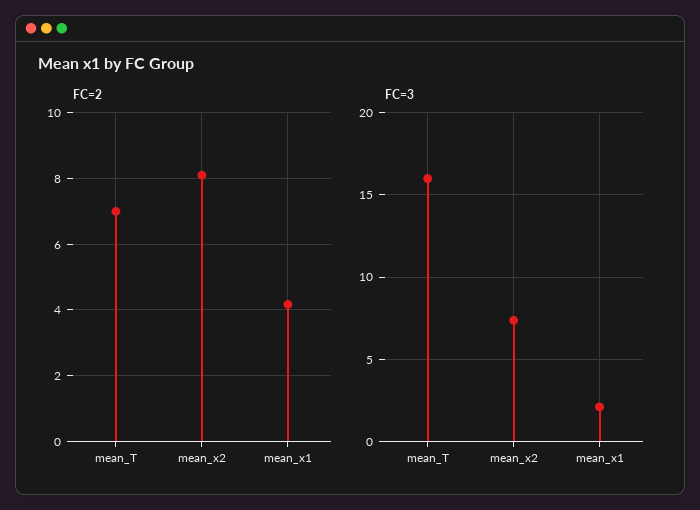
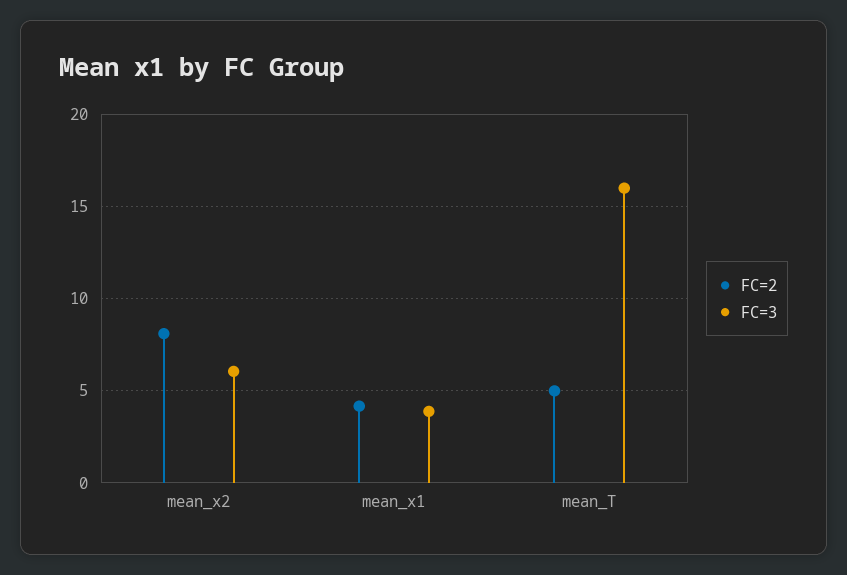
FC=2, mean_T: 7 -> 5
FC=3, mean_x2: 7.5 -> 6
FC=3, mean_x1: 2 -> 4

